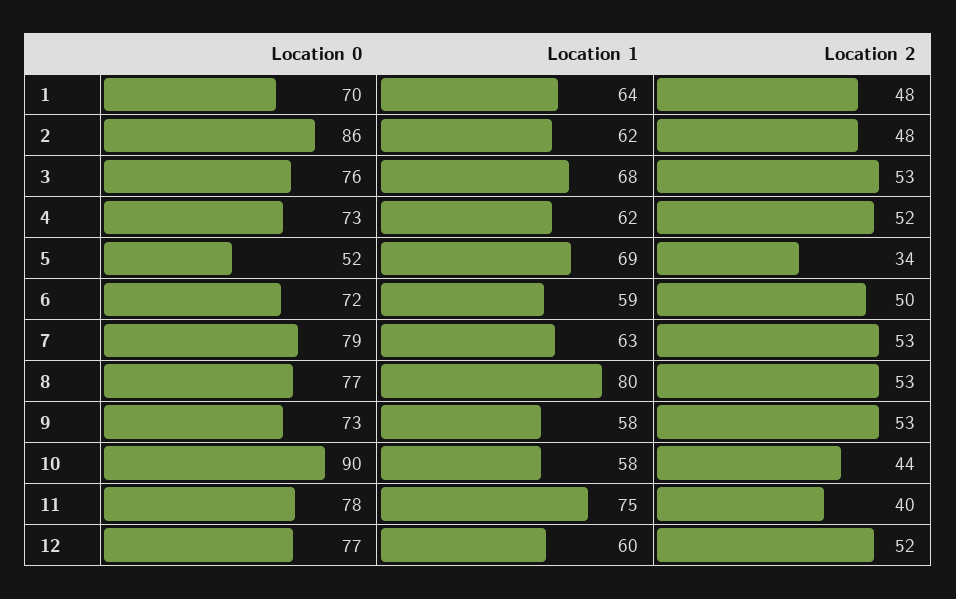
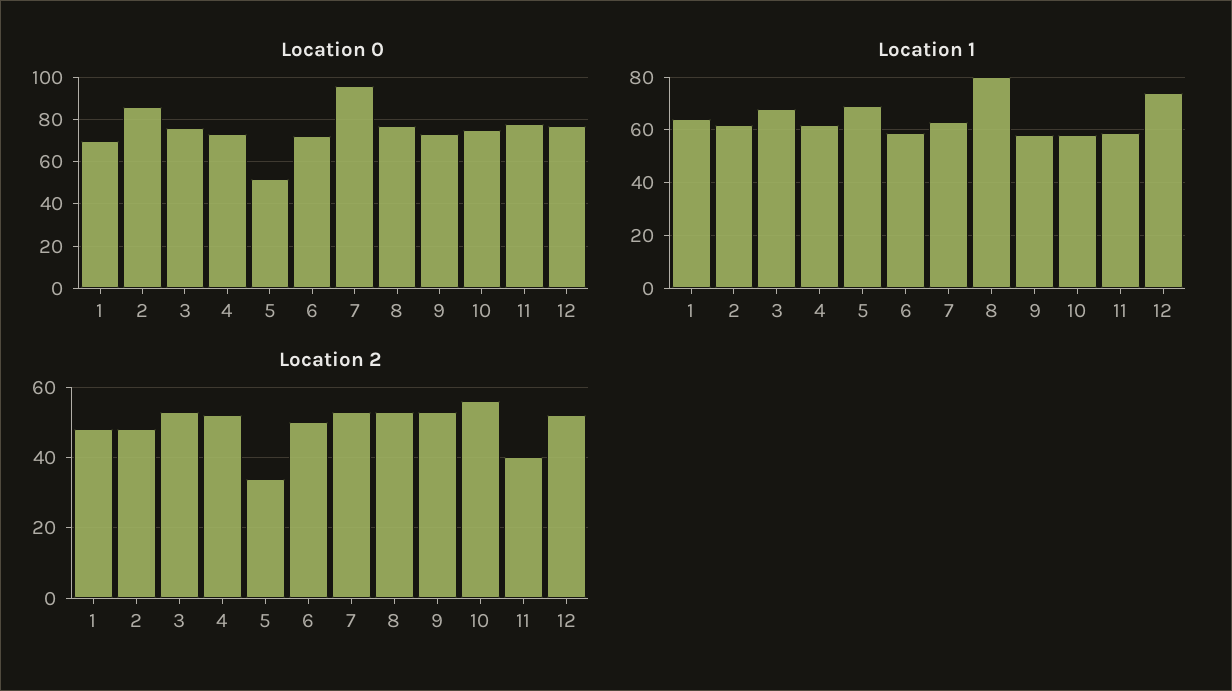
Location 0, 7: 79 -> 95
Location 0, 10: 90 -> 75
Location 2, 10: 44 -> 55
Location 1, 11: 75 -> 60
Location 1, 12: 60 -> 75

